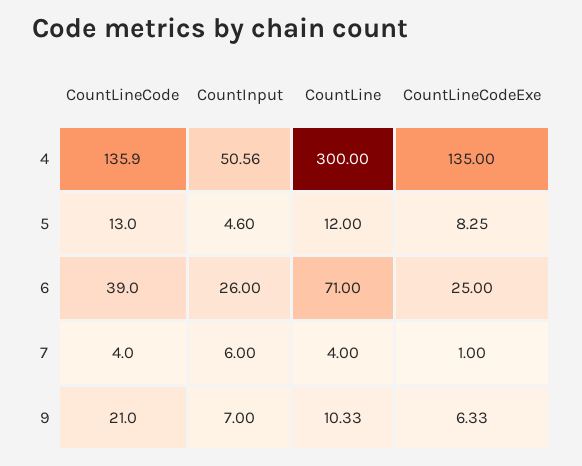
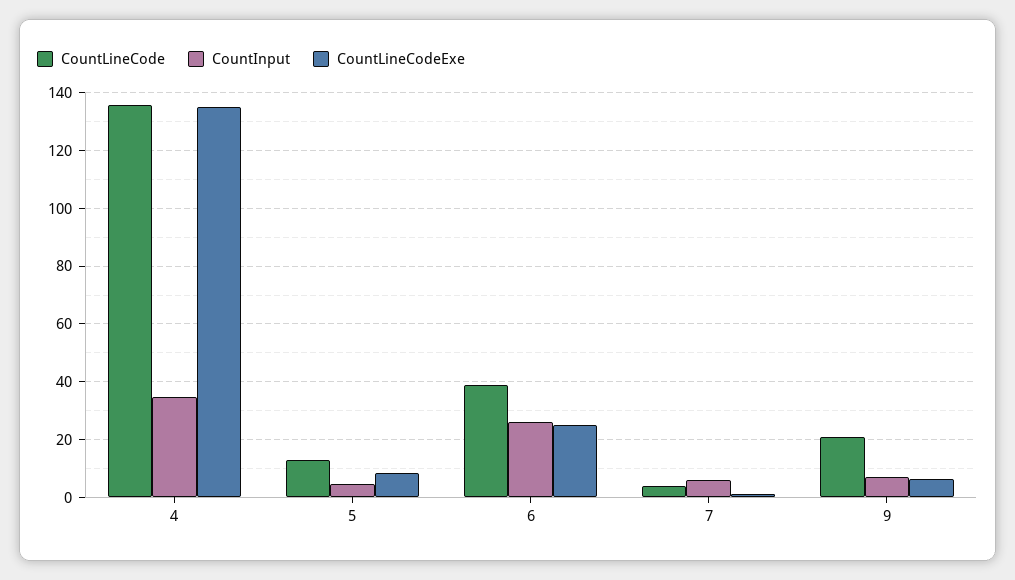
CountInput, 4: 50.56 -> 35
CountLine, 4: 300 -> none
CountLine, 5: 12 -> none
CountLine, 6: 71 -> none
CountLine, 7: 4 -> none
CountLine, 9: 10.33 -> none

